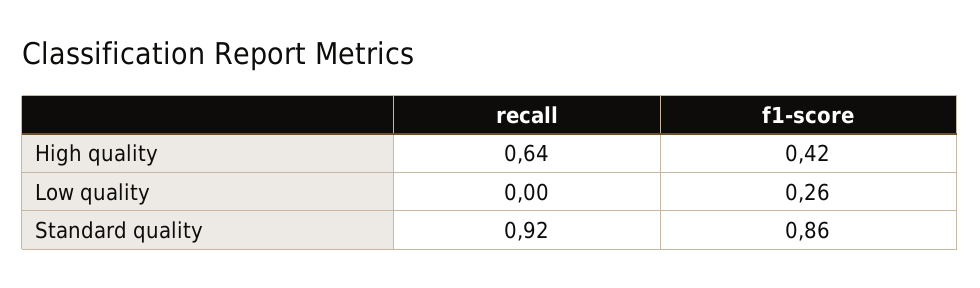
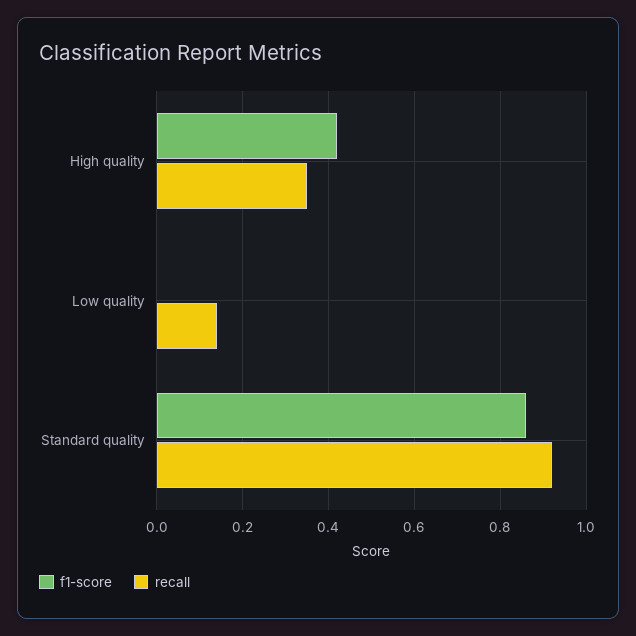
recall, High quality: 0.64 -> 0.35
recall, Low quality: 0 -> 0.15
f1-score, Low quality: 0.26 -> 0

